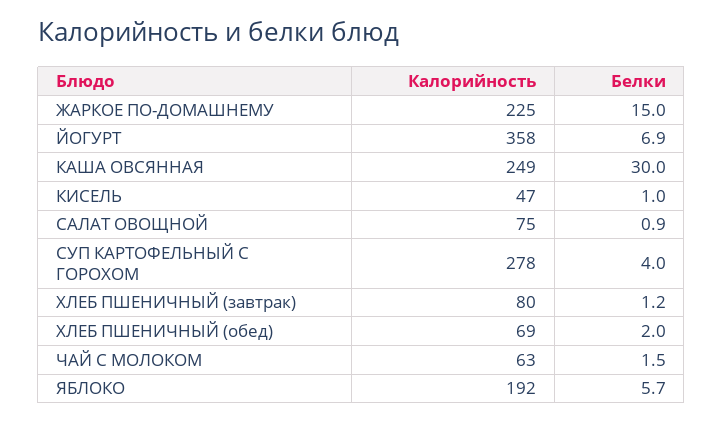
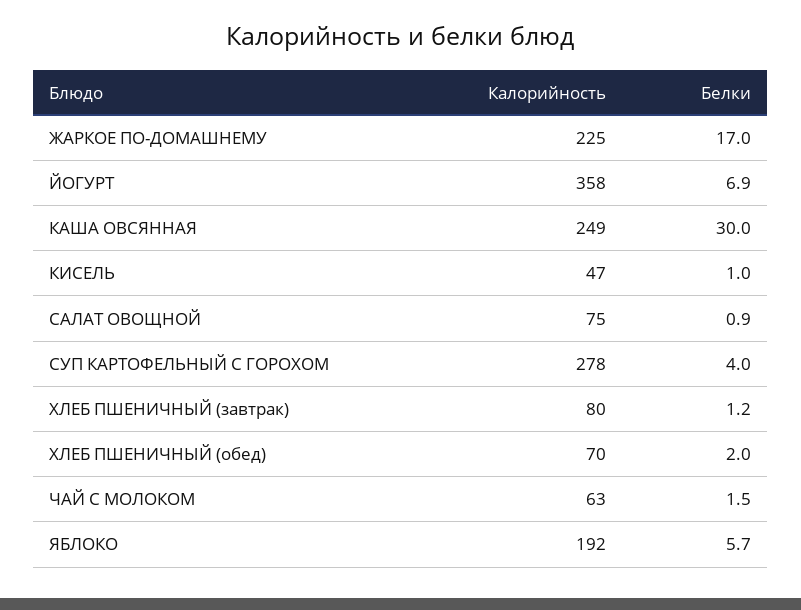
Белки, ЖАРКОЕ ПО-ДОМАШНЕМУ: 15 -> 17
Калорийность, ХЛЕБ ПШЕНИЧНЫЙ (обед): 69 -> 70

